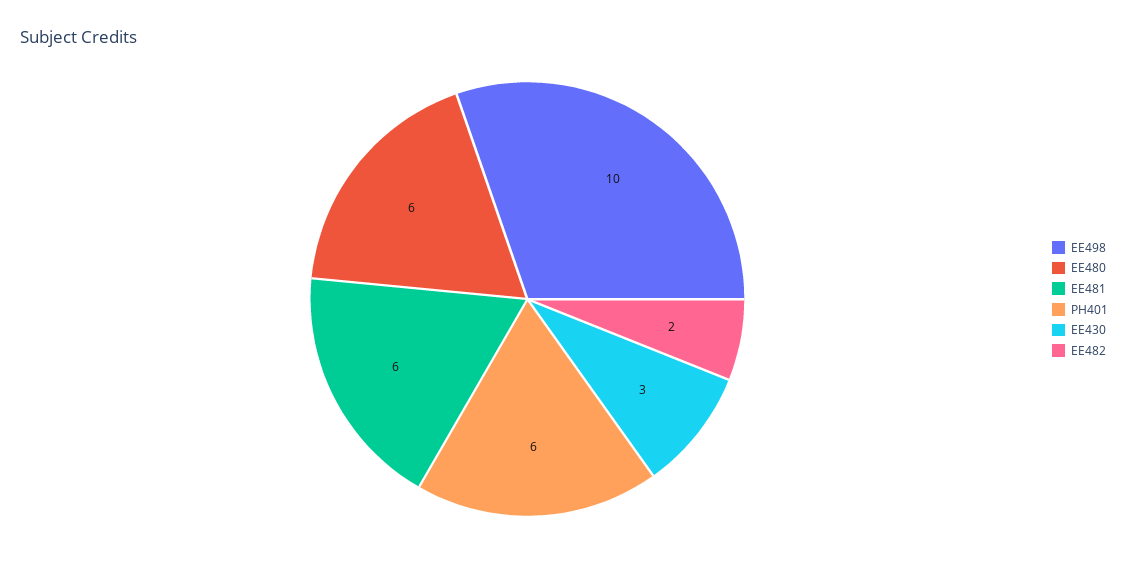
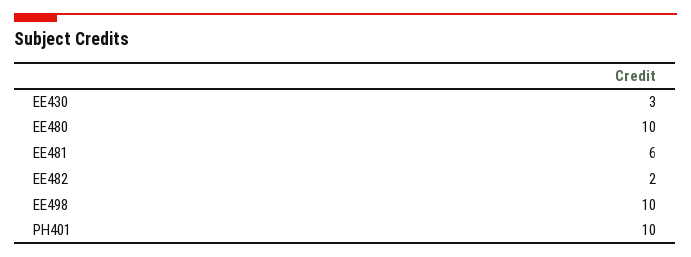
EE480: 6 -> 10
PH401: 6 -> 10

